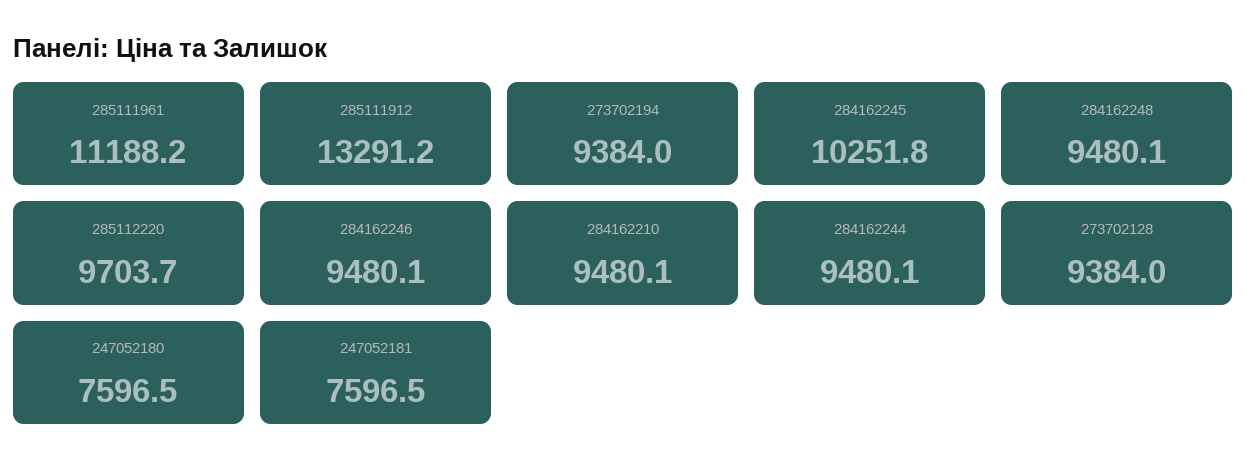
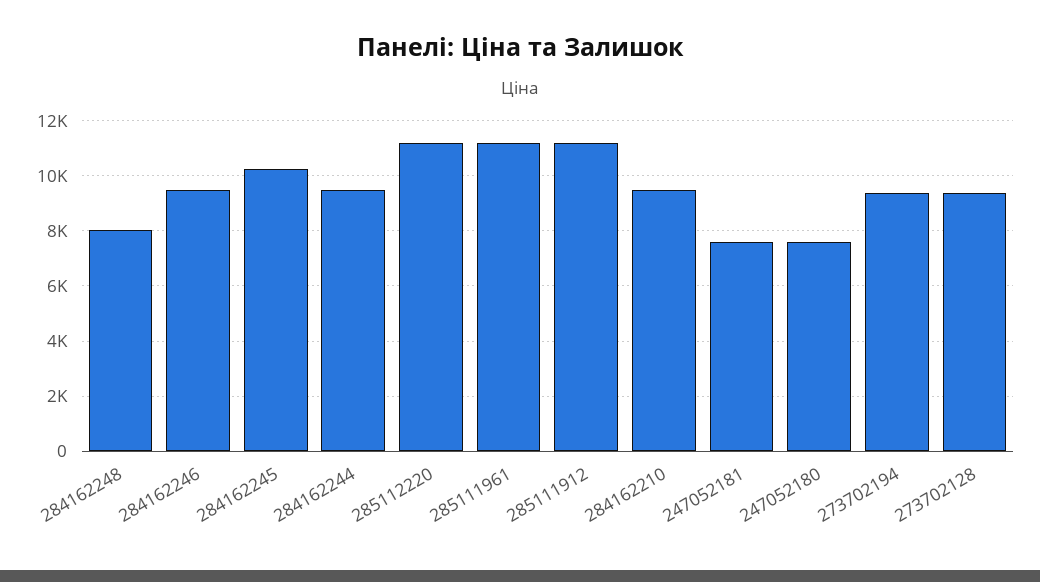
285111912: 13291.2 -> 11250
284162248: 9480.1 -> 8000
285112220: 9703.7 -> 11250

